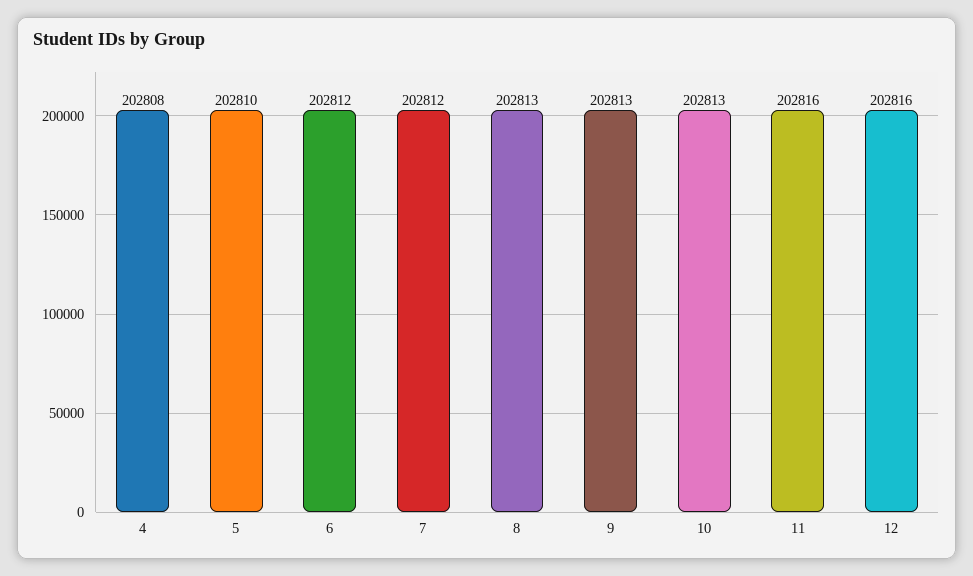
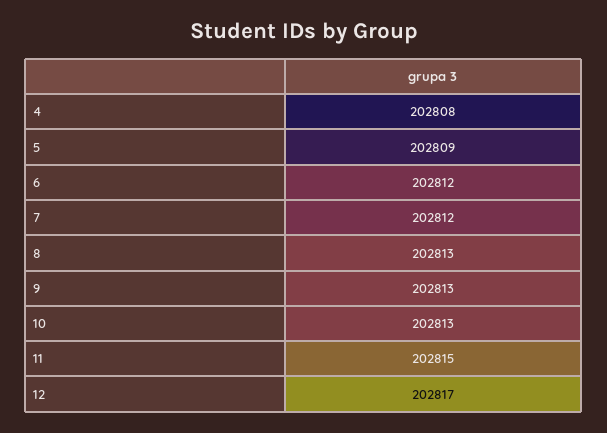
5: 202810 -> 202809
11: 202816 -> 202815
12: 202816 -> 202817

